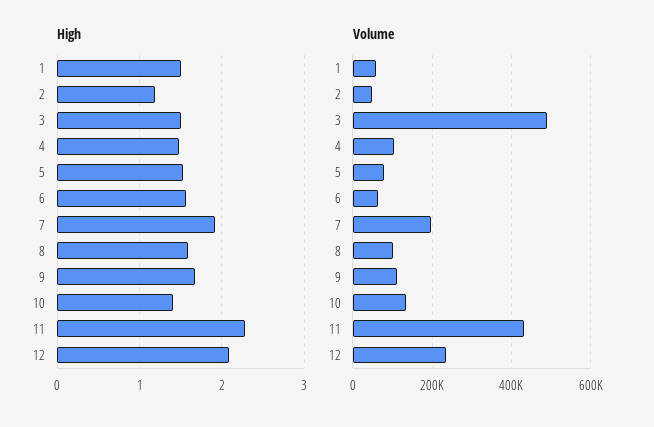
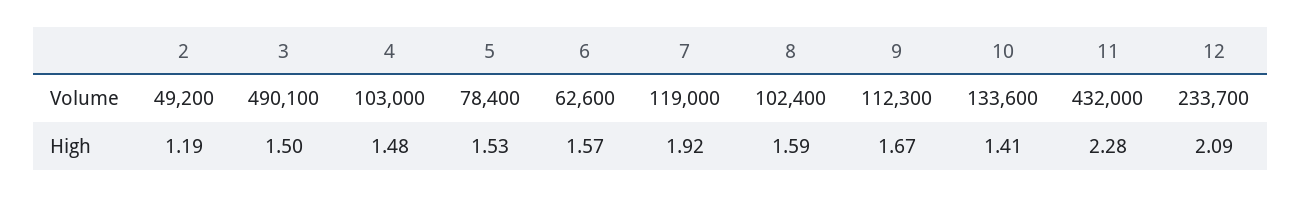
High, 1: 1.5 -> none
Volume, 1: 60000 -> none
Volume, 7: 200000 -> 119000

